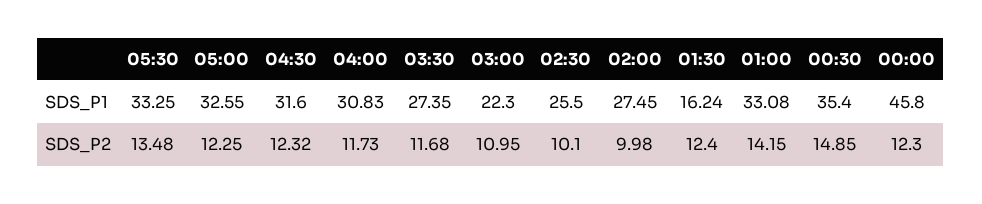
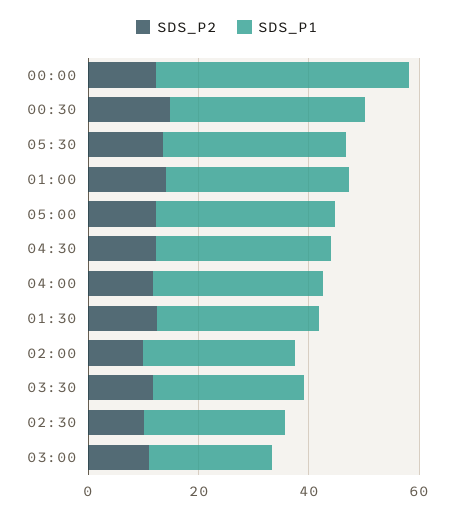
SDS_P1, 01:30: 16.24 -> 30

